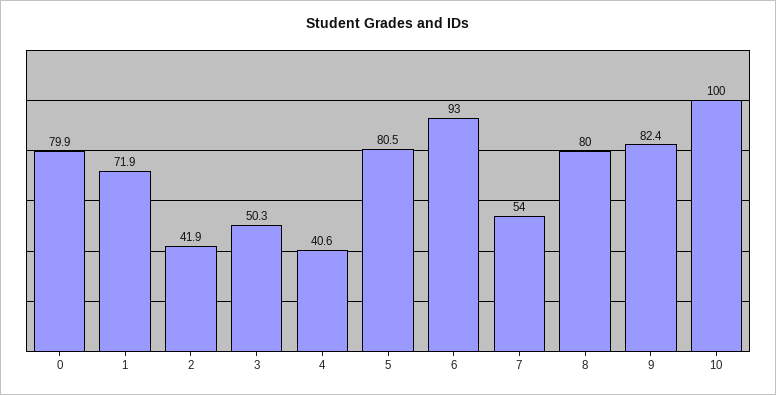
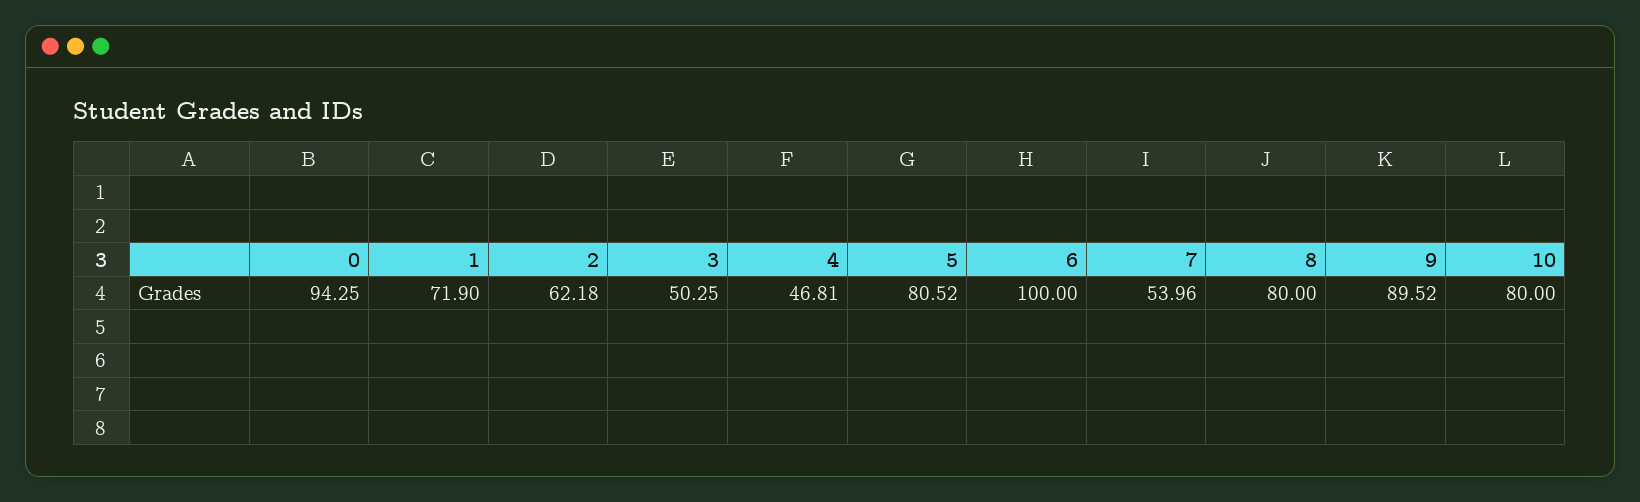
0: 79.9 -> 94.25
2: 41.9 -> 62.18
4: 40.6 -> 46.81
6: 93 -> 100
9: 82.4 -> 89.52
10: 100 -> 80

